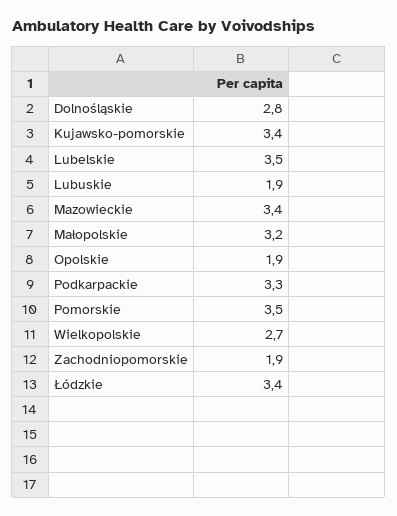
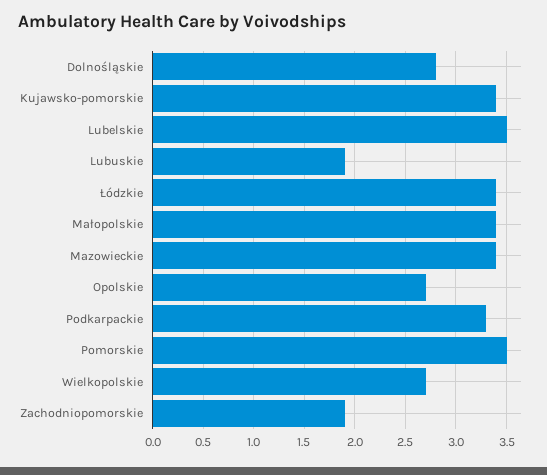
Małopolskie: 3.2 -> 3.4
Opolskie: 1.9 -> 2.7

